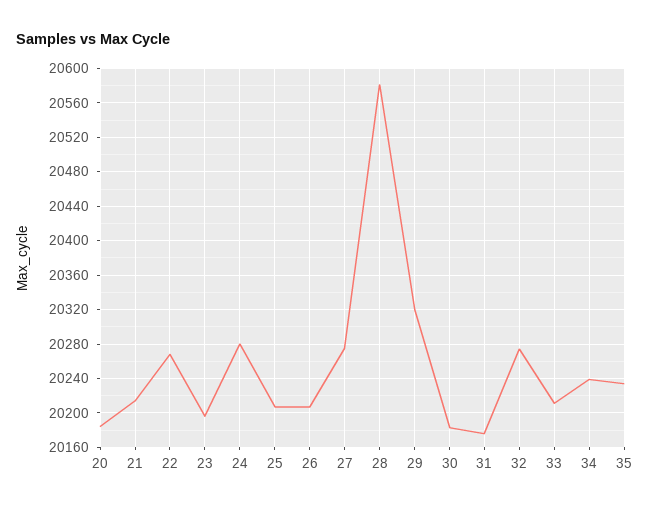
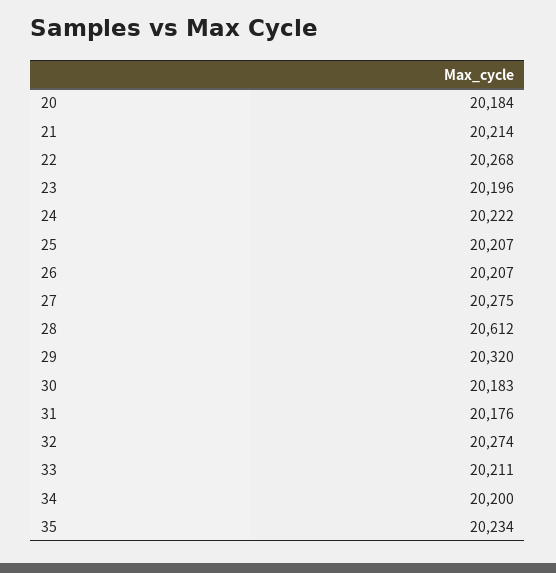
24: 20280 -> 20222
28: 20580 -> 20612
34: 20240 -> 20200

